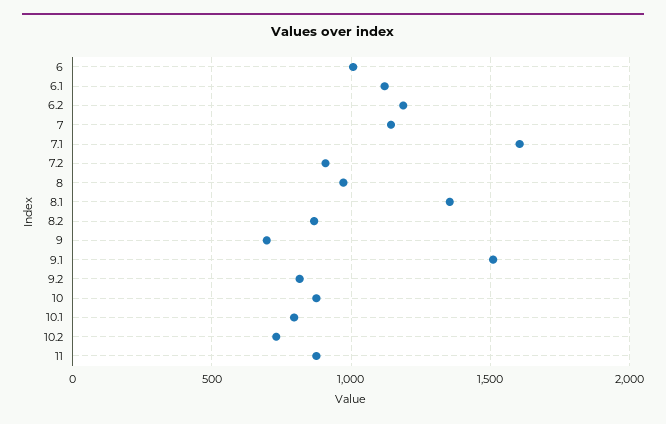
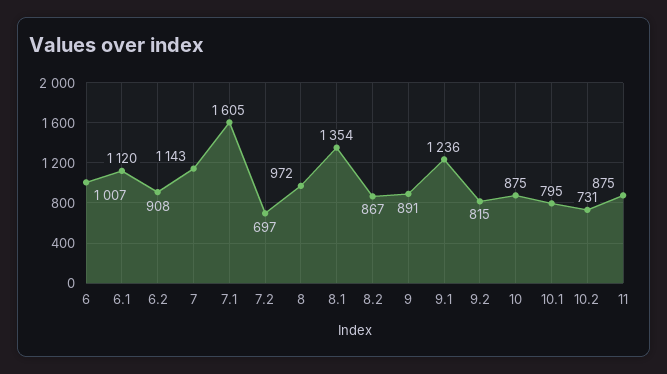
6.2: 1200 -> 908
7.2: 900 -> 697
9: 700 -> 891
9.1: 1500 -> 1236

